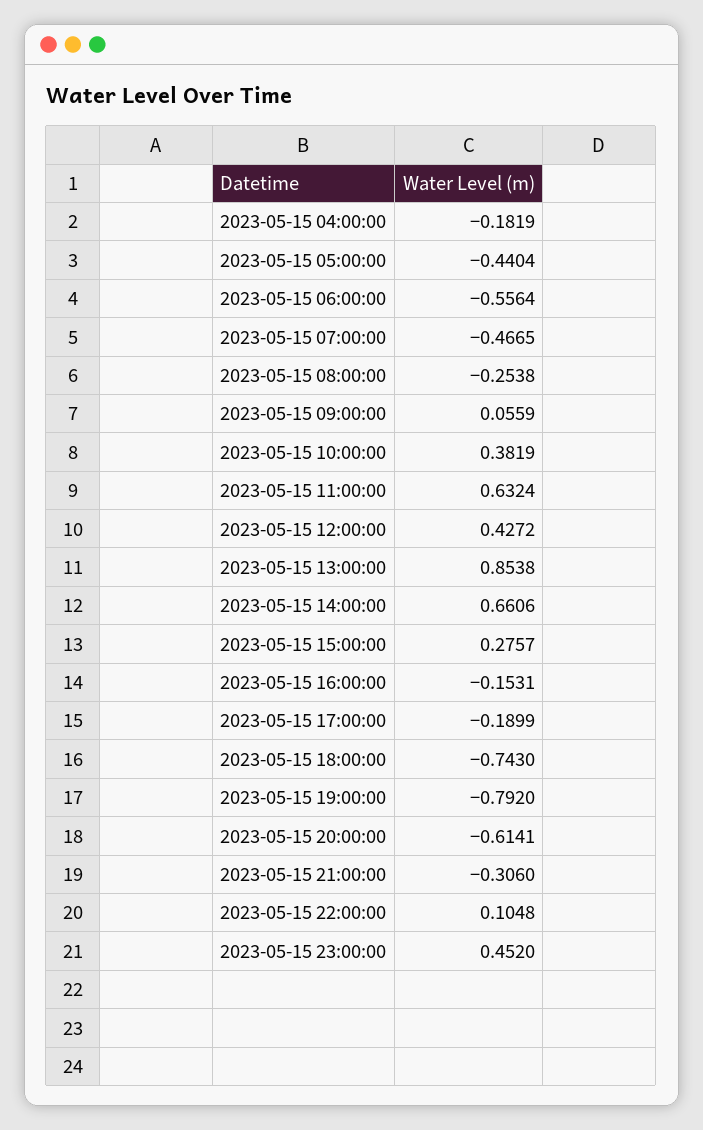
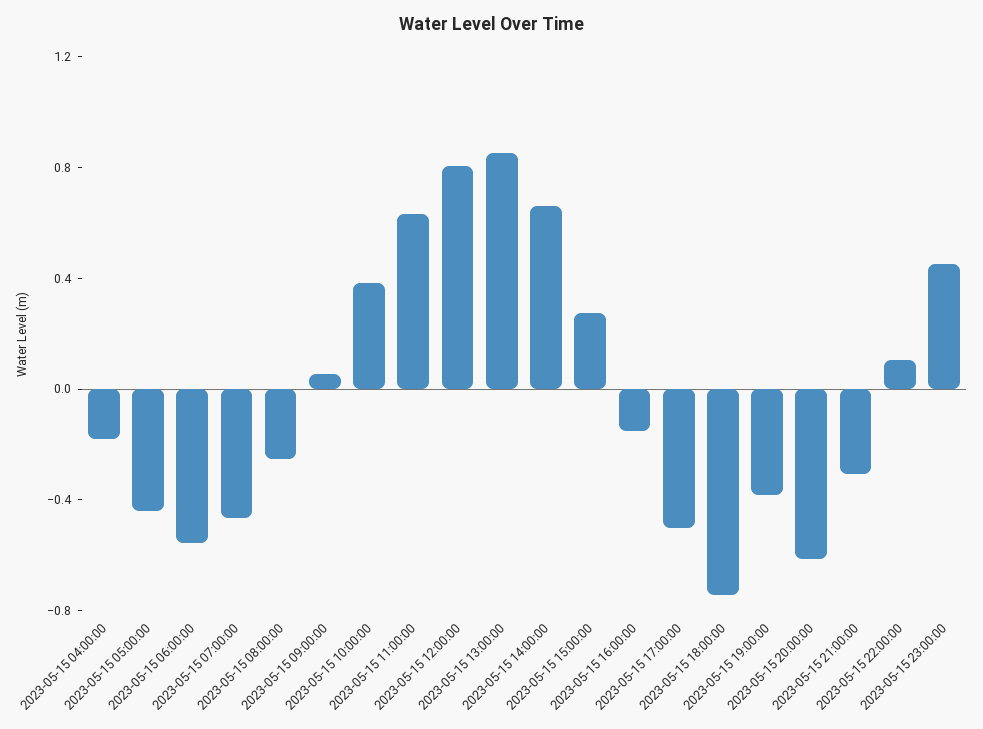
2023-05-15 12:00:00: 0.4272 -> 0.8
2023-05-15 17:00:00: -0.1899 -> -0.5
2023-05-15 19:00:00: -0.792 -> -0.4

